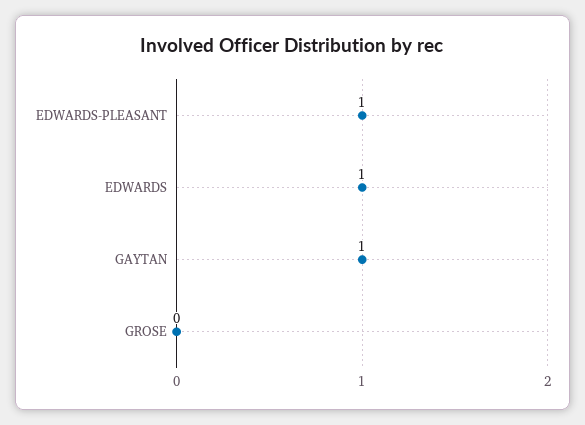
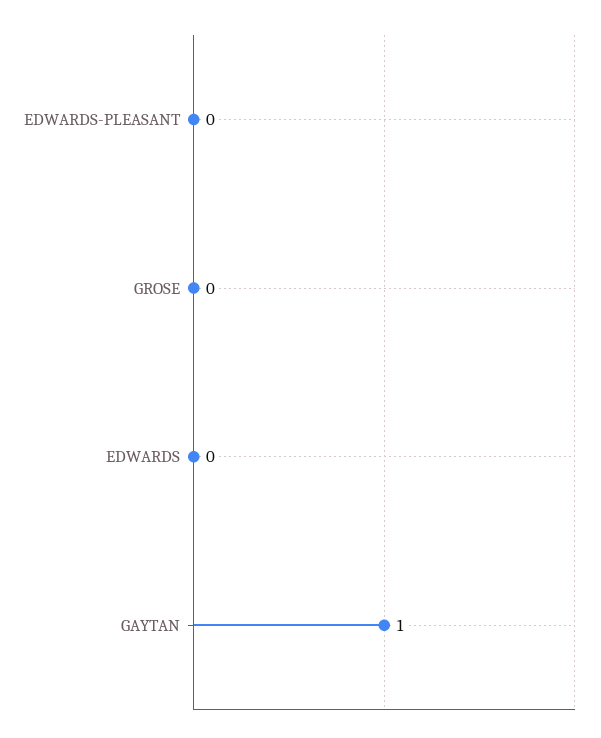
EDWARDS-PLEASANT: 1 -> 0
EDWARDS: 1 -> 0

